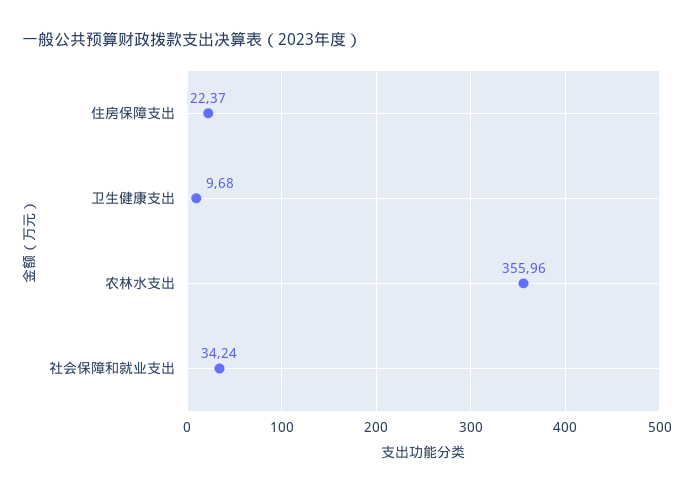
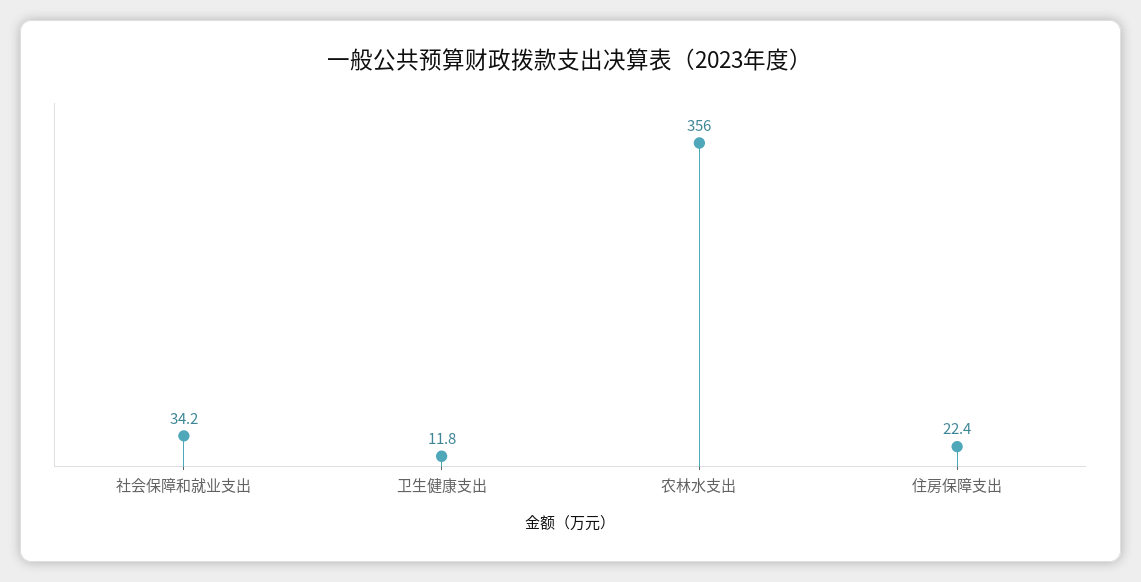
卫生健康支出: 9.68 -> 11.8

